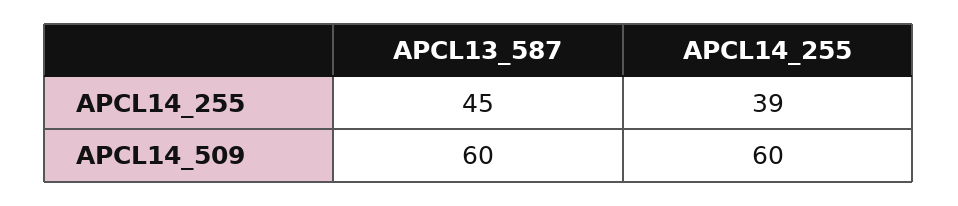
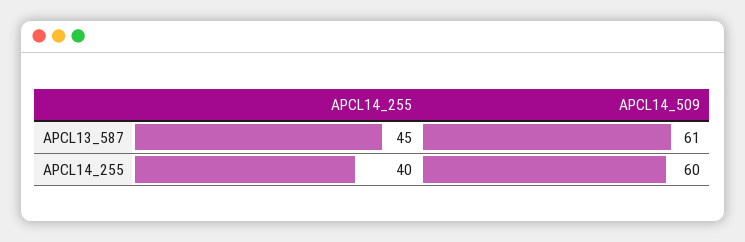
APCL14_255, APCL14_255: 39 -> 40
APCL13_587, APCL14_509: 60 -> 61

